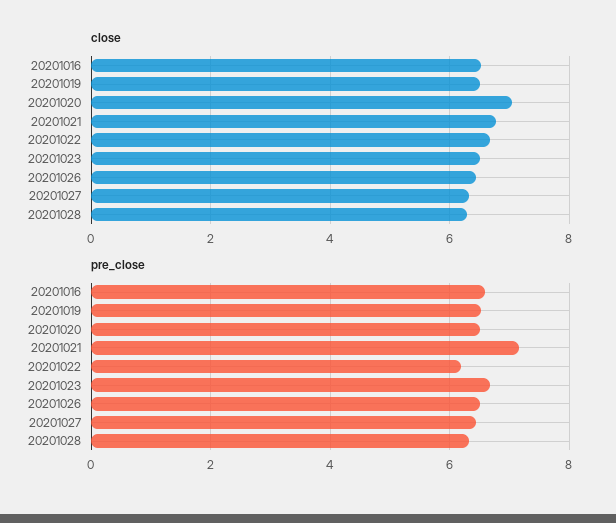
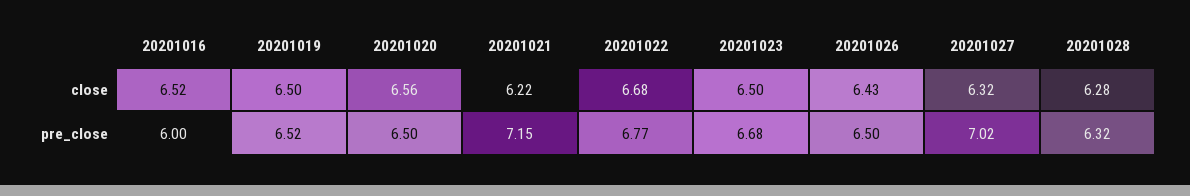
close, 20201020: 7 -> 6.56
close, 20201021: 6.8 -> 6.22
pre_close, 20201016: 6.6 -> 6
pre_close, 20201022: 6.2 -> 6.77
pre_close, 20201027: 6.4 -> 7.02

